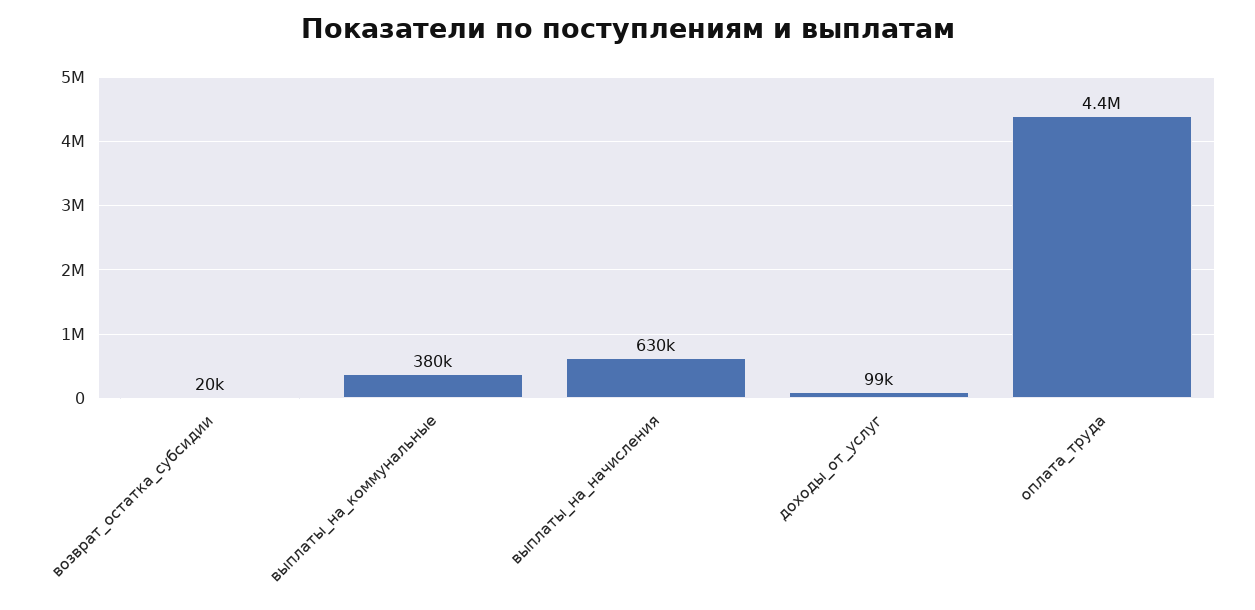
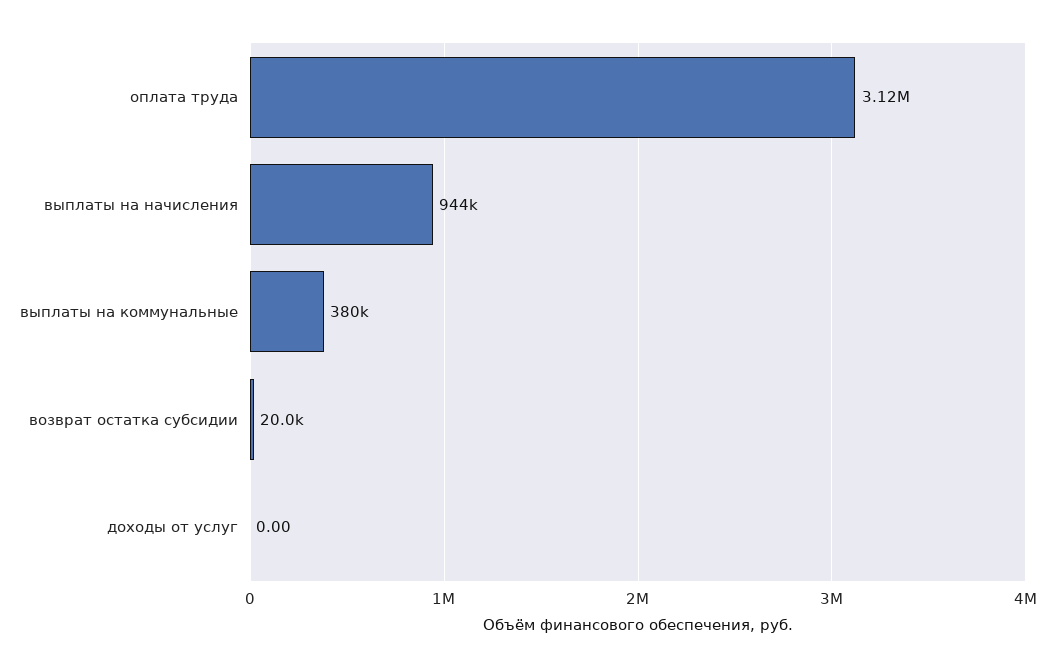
выплаты_на_начисления: 630000 -> 944000
доходы_от_услуг: 99000 -> 0
оплата_труда: 4400000 -> 3120000

